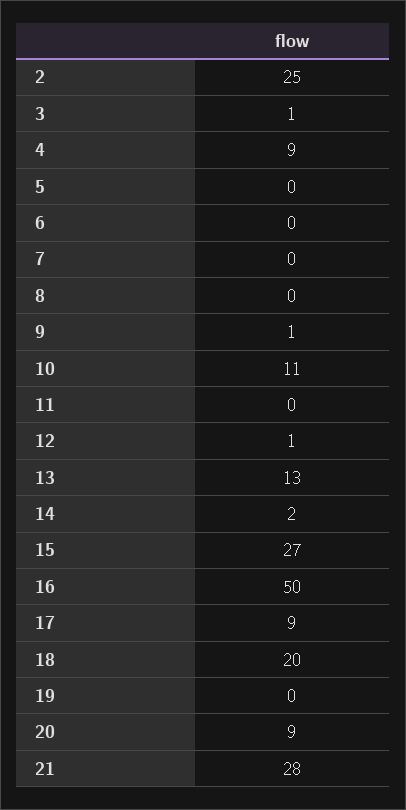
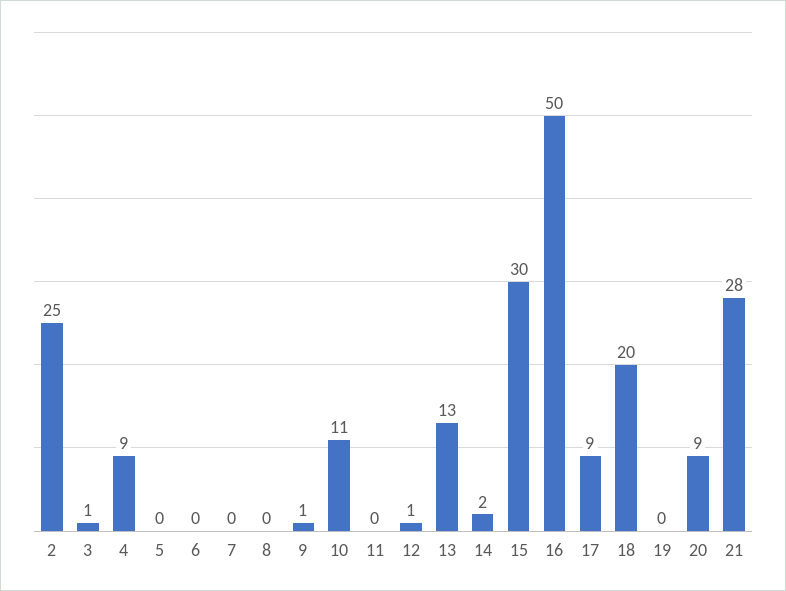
15: 27 -> 30

